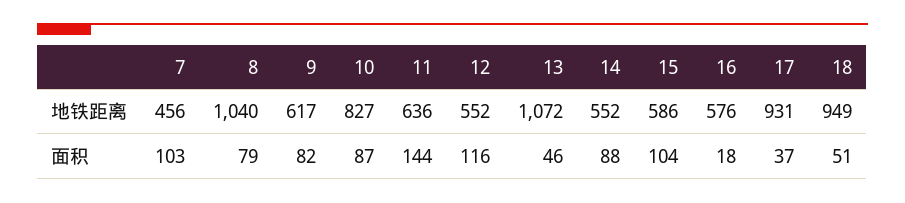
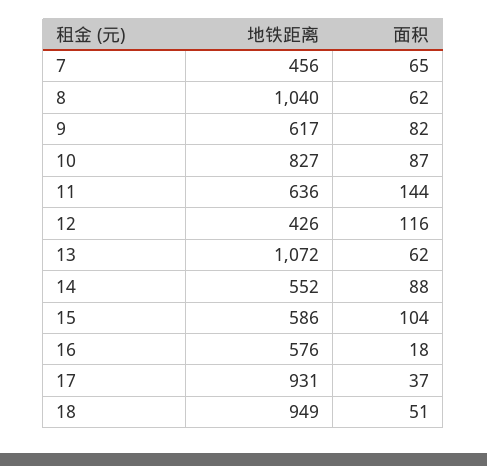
12, 地铁距离: 552 -> 426
7, 面积: 103 -> 65
8, 面积: 79 -> 62
13, 面积: 46 -> 62

